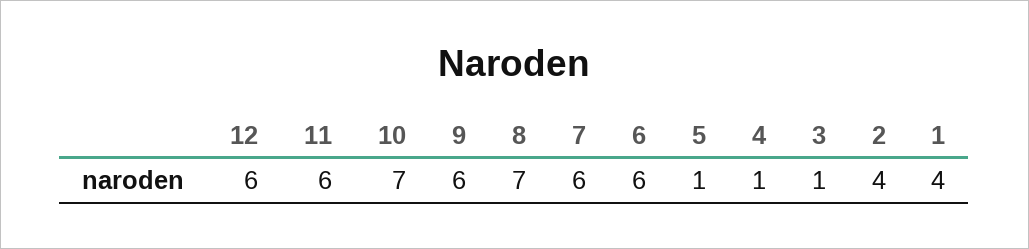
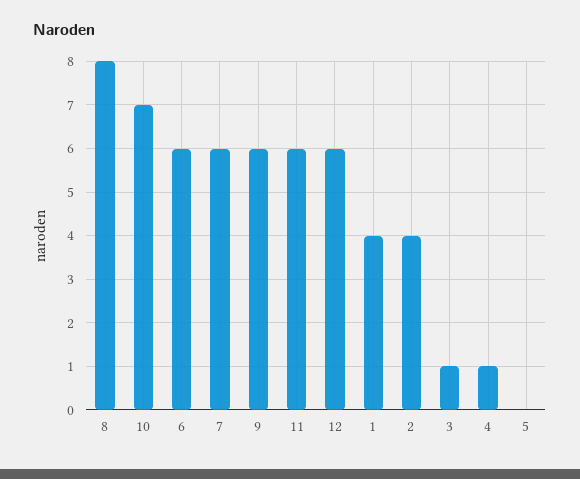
8: 7 -> 8
5: 1 -> 0

